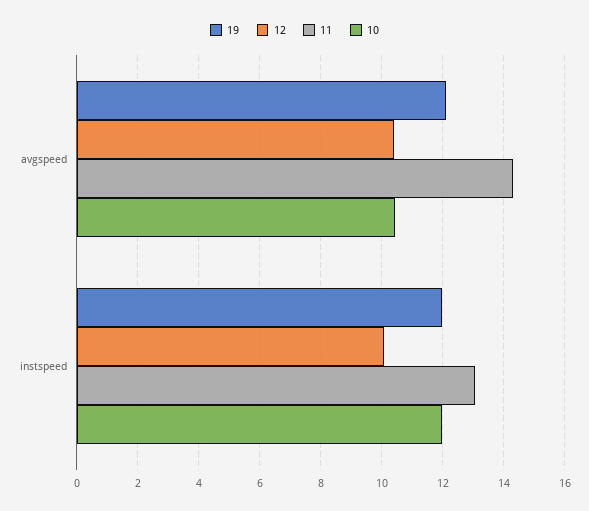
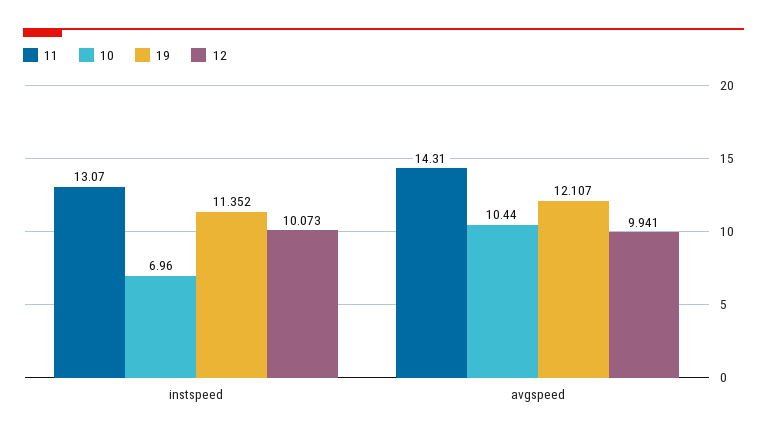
12, avgspeed: 10.4 -> 9.941
19, instspeed: 12 -> 11.352
10, instspeed: 12 -> 6.96

